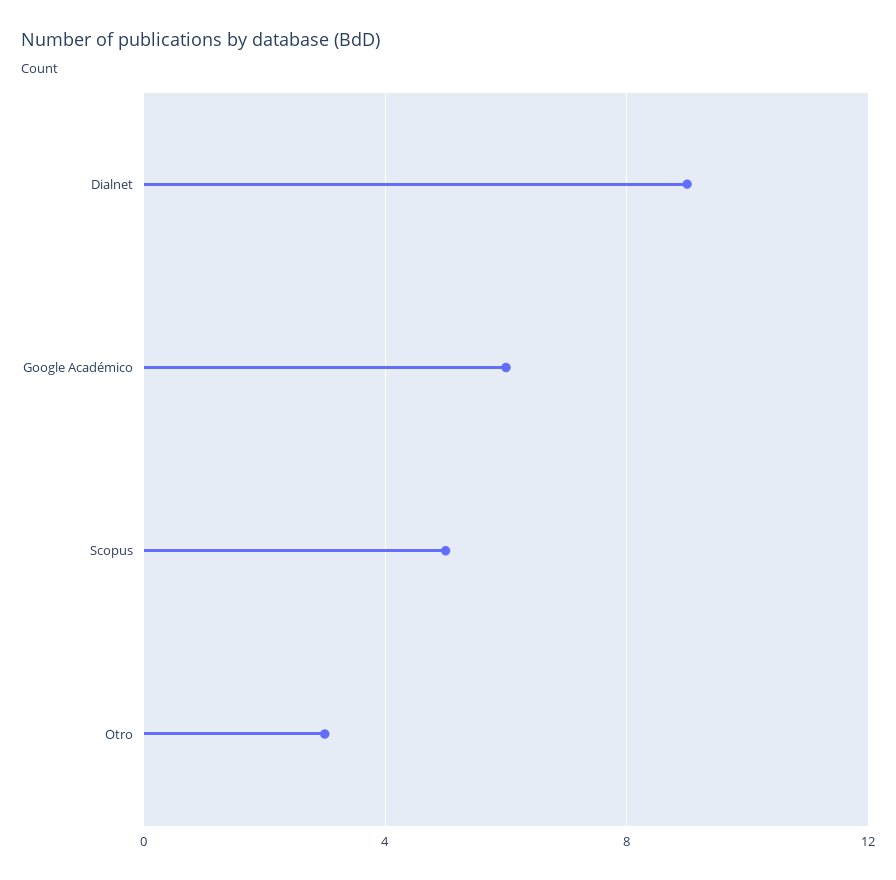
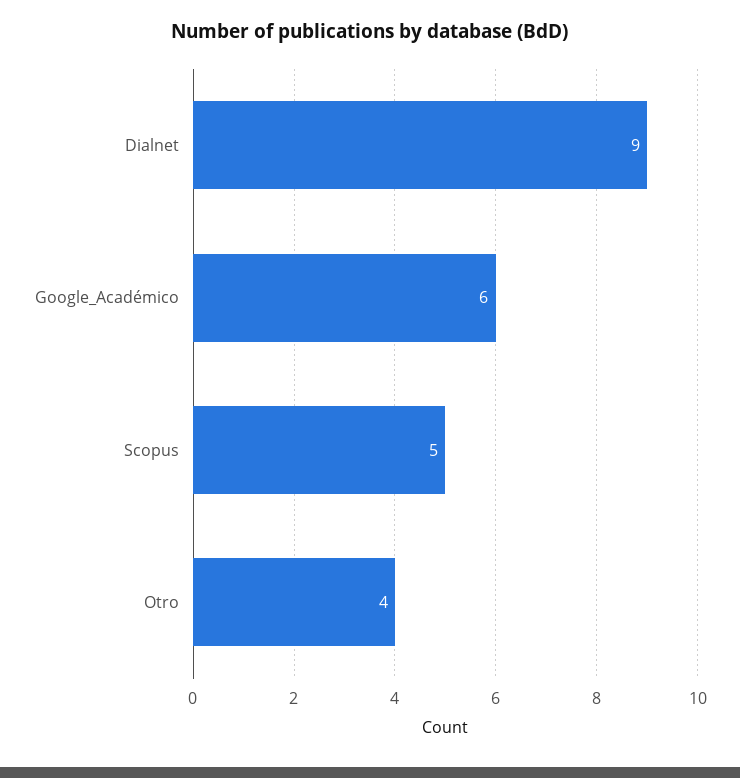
Otro: 3 -> 4

